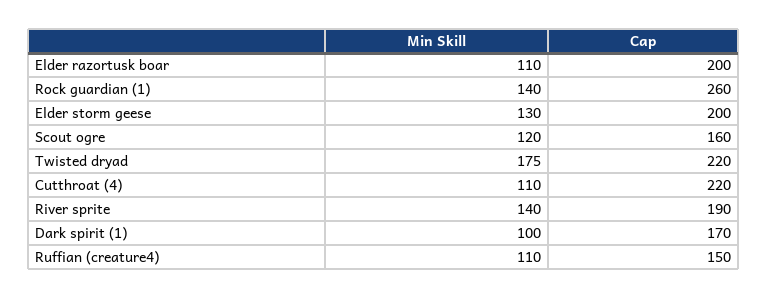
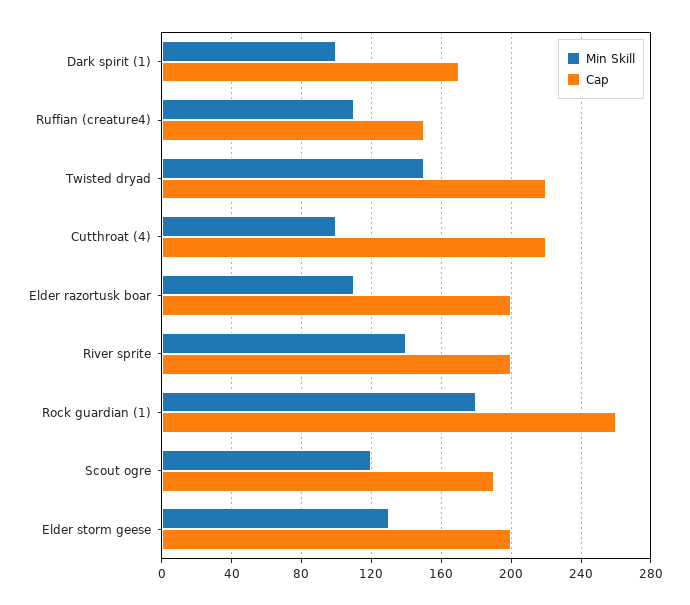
Min Skill, Rock guardian (1): 140 -> 180
Cap, Scout ogre: 160 -> 190
Min Skill, Twisted dryad: 175 -> 150
Min Skill, Cutthroat (4): 110 -> 100
Cap, River sprite: 190 -> 200

